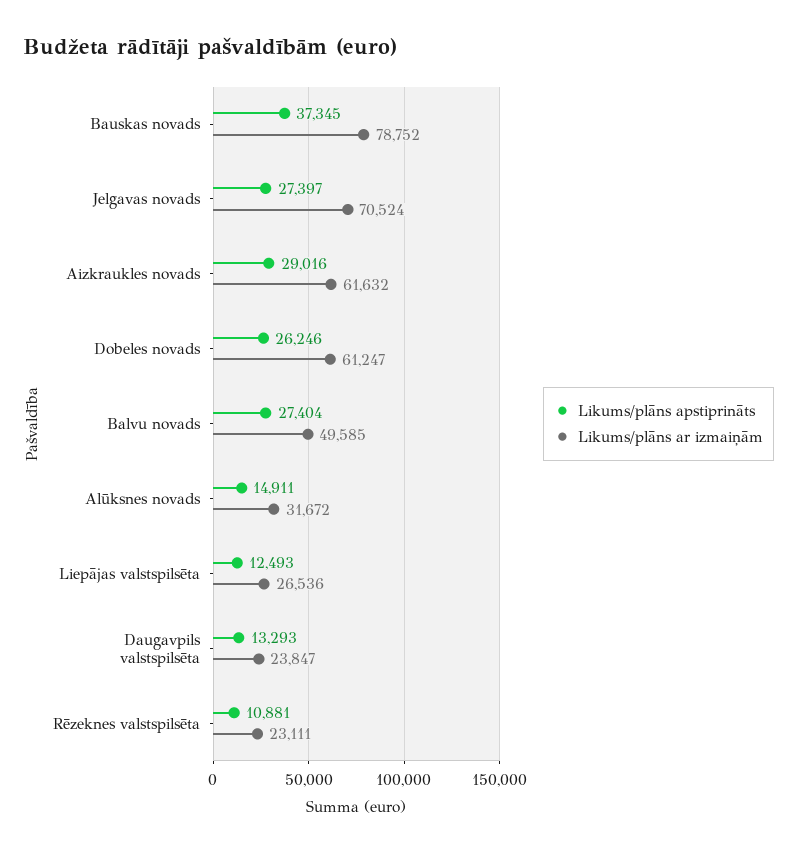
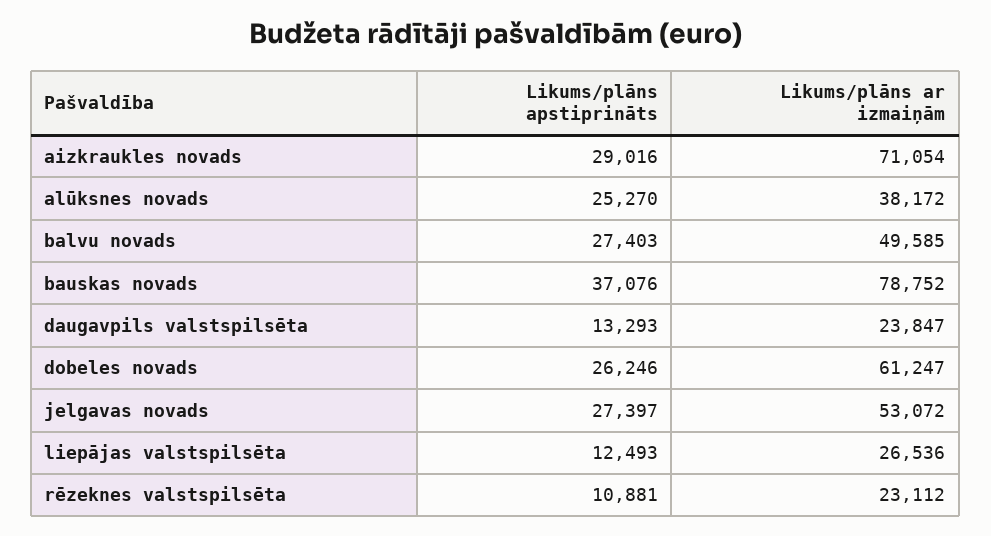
Likums/plāns apstiprināts, Bauskas novads: 37345 -> 37076
Likums/plāns ar izmaiņām, Jelgavas novads: 70524 -> 53072
Likums/plāns ar izmaiņām, Aizkraukles novads: 61632 -> 71054
Likums/plāns apstiprināts, Balvu novads: 27404 -> 27403
Likums/plāns apstiprināts, Alūksnes novads: 14911 -> 25270
Likums/plāns ar izmaiņām, Alūksnes novads: 31672 -> 38172
Likums/plāns ar izmaiņām, Rēzeknes valstspilsēta: 23111 -> 23112

